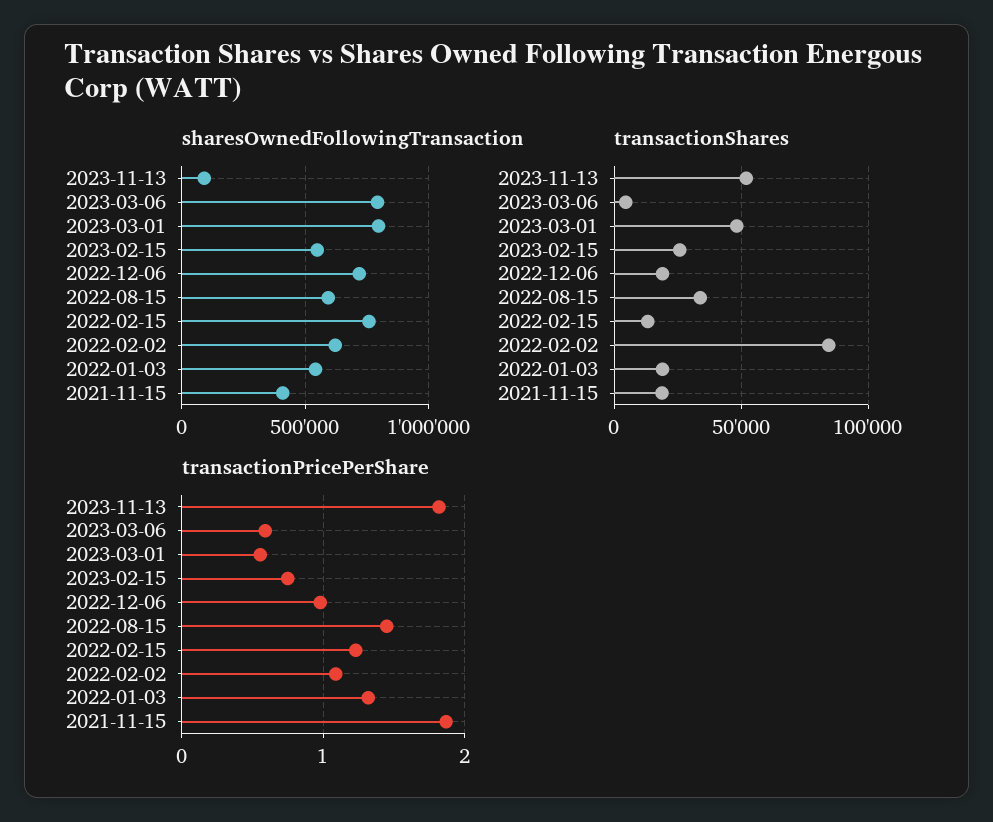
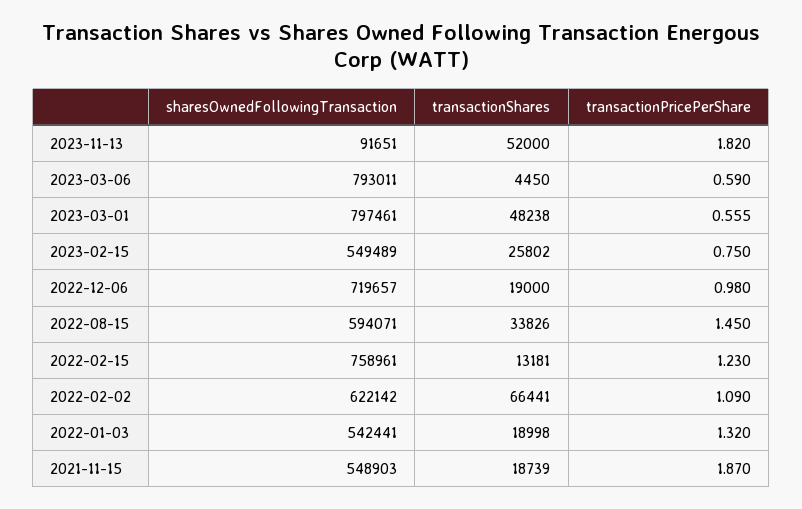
sharesOwnedFollowingTransaction, 2021-11-15: 400000 -> 548903
transactionShares, 2022-02-02: 85000 -> 66441

